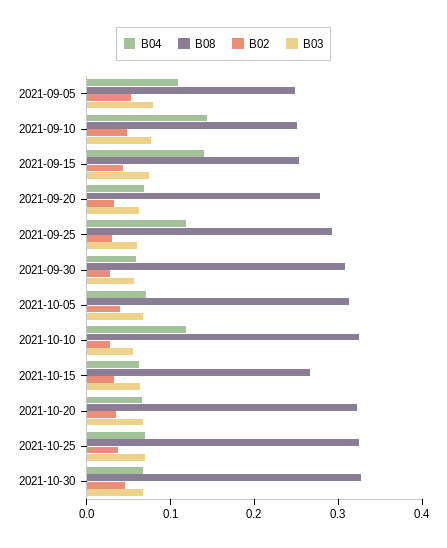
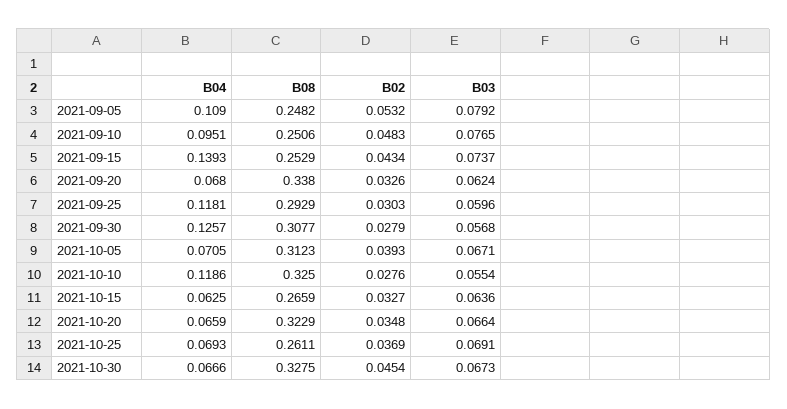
B04, 2021-09-10: 0.14 -> 0.0951
B08, 2021-09-20: 0.28 -> 0.338
B04, 2021-09-30: 0.06 -> 0.1257
B08, 2021-10-25: 0.32 -> 0.2611

